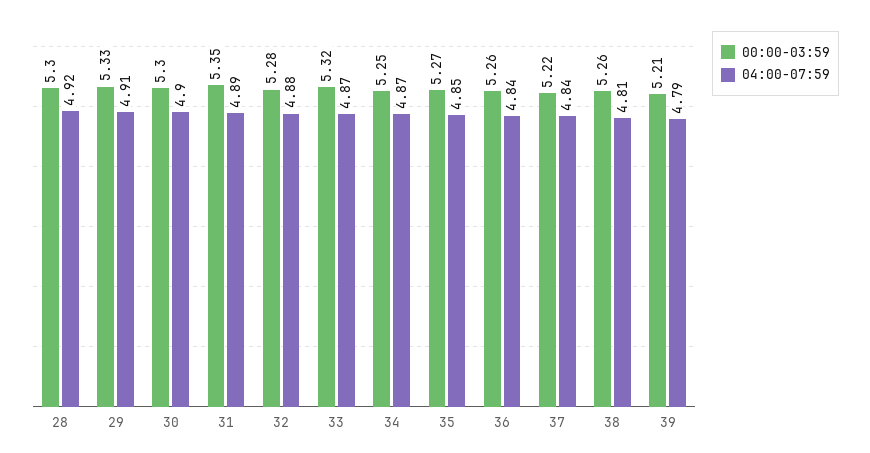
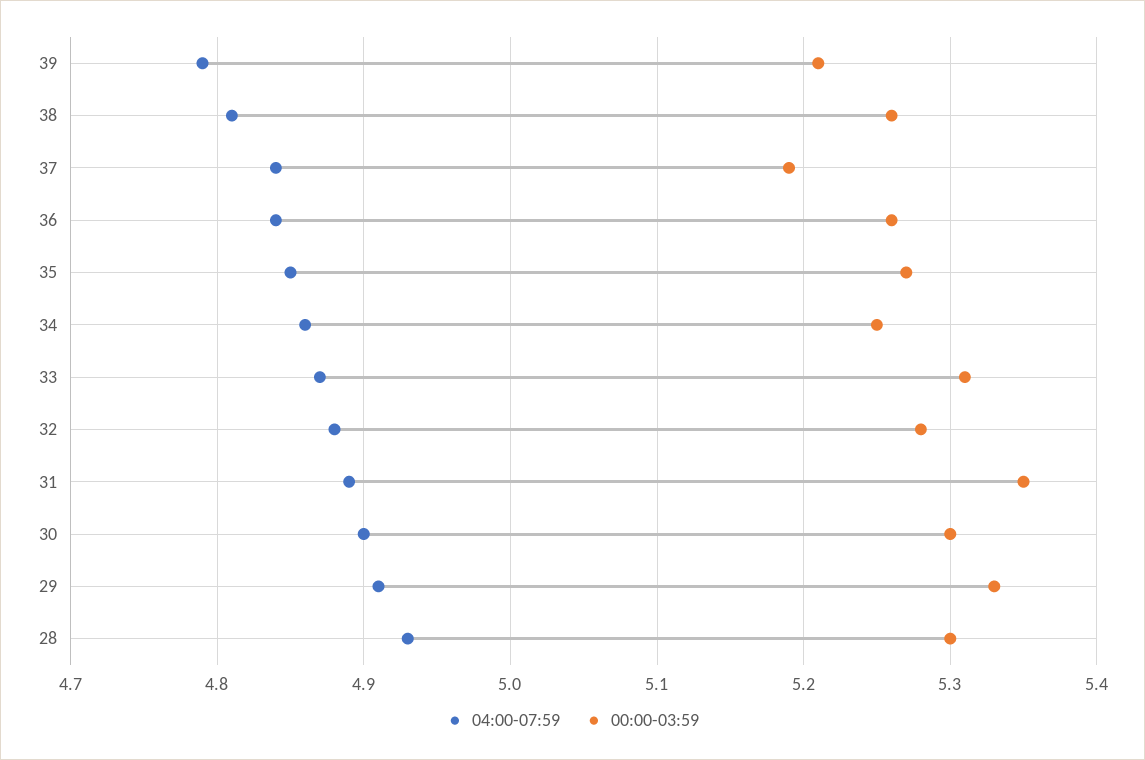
04:00-07:59, 28: 4.92 -> 4.93
00:00-03:59, 33: 5.32 -> 5.31
04:00-07:59, 34: 4.87 -> 4.86
00:00-03:59, 37: 5.22 -> 5.19

